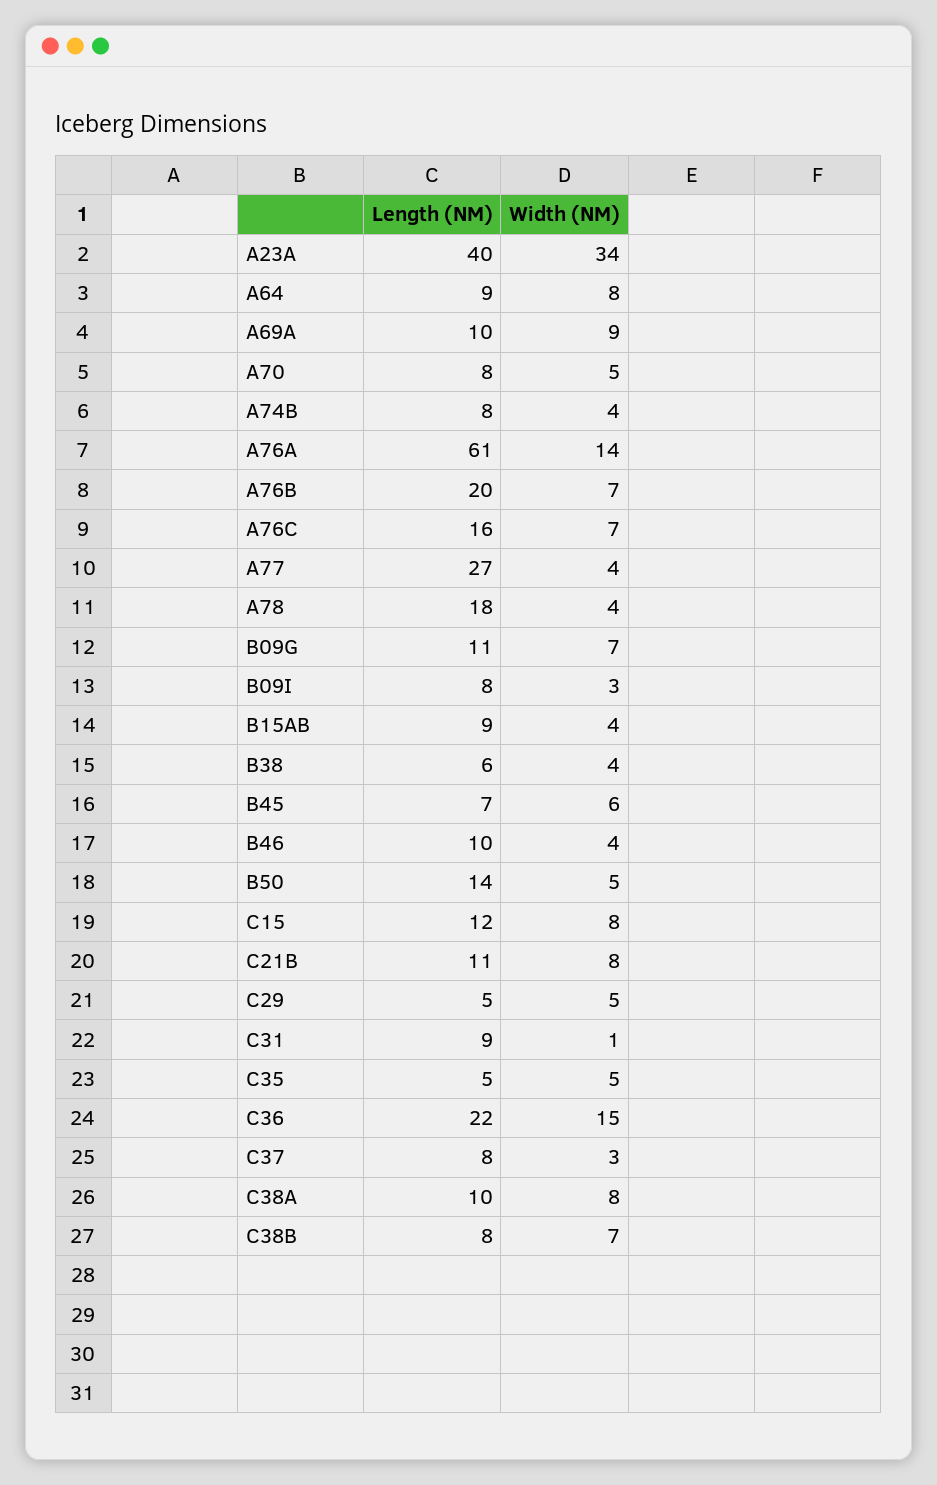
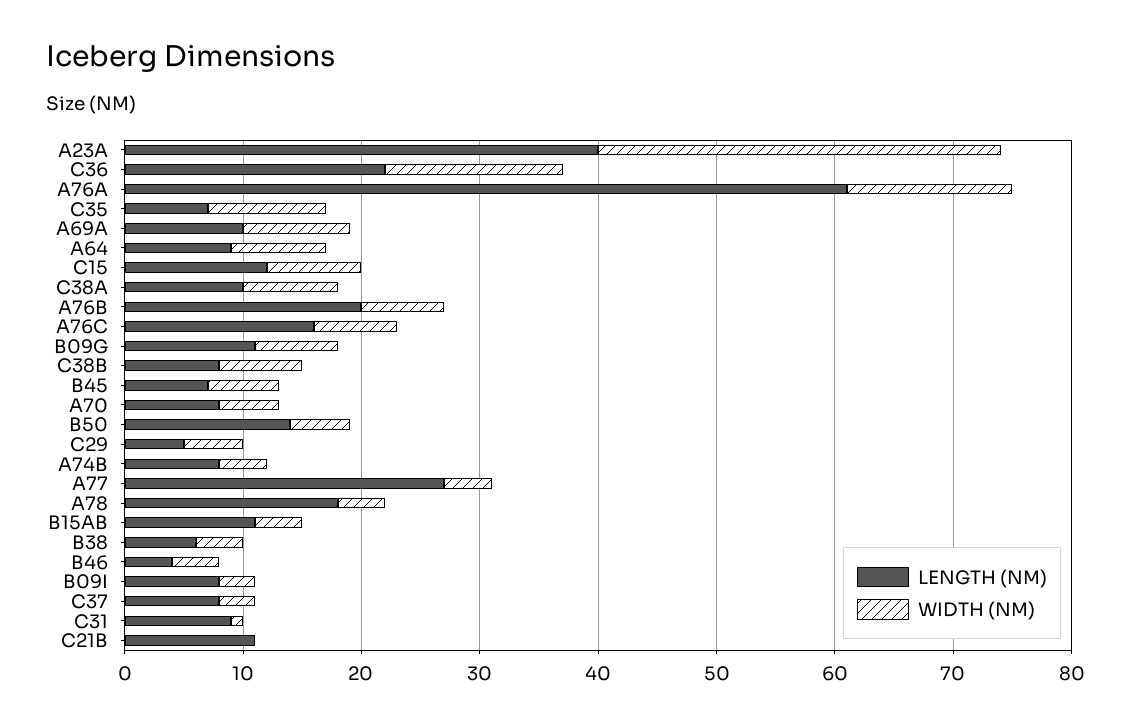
Length (NM), B15AB: 9 -> 11
Length (NM), B46: 10 -> 4
Width (NM), C21B: 8 -> 0
Length (NM), C35: 5 -> 7
Width (NM), C35: 5 -> 10

